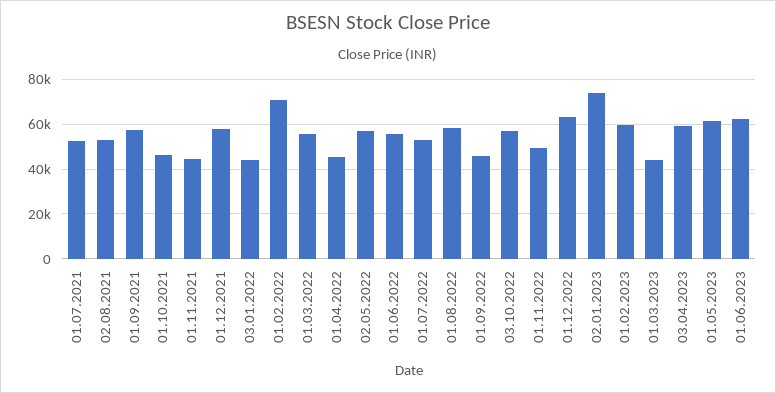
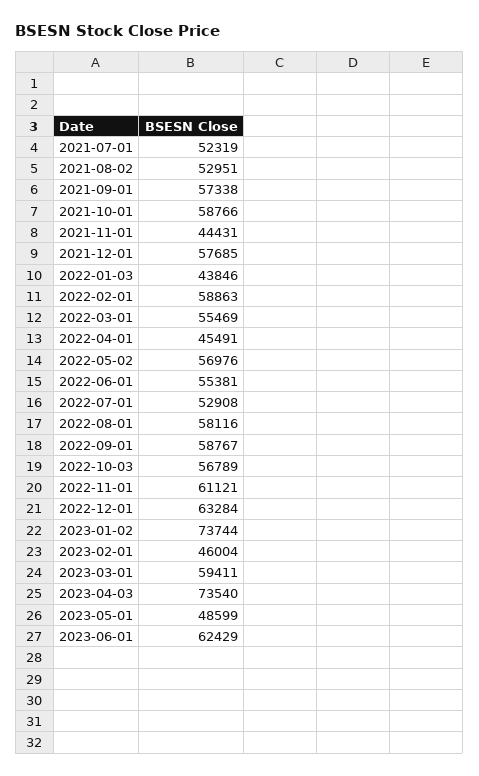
01.10.2021: 45000 -> 58766
01.02.2022: 70000 -> 58863
01.09.2022: 45000 -> 58767
01.11.2022: 50000 -> 61121
01.02.2023: 60000 -> 46004
01.03.2023: 45000 -> 59411
03.04.2023: 60000 -> 73540
01.05.2023: 60000 -> 48599

